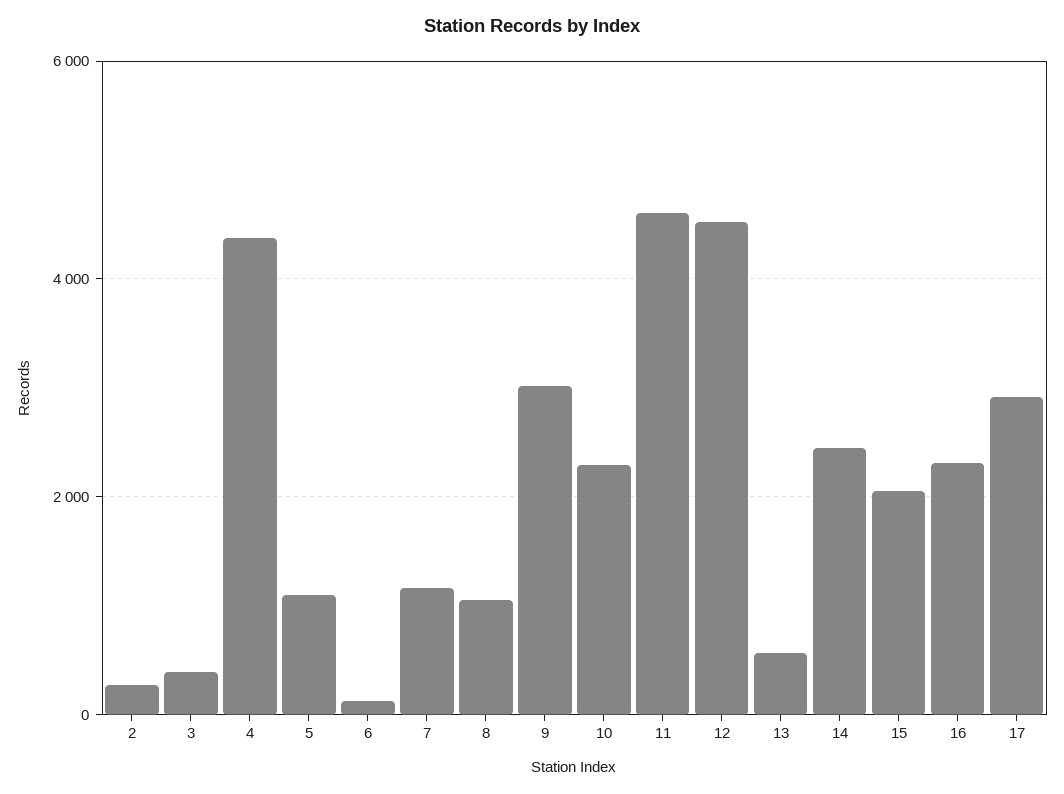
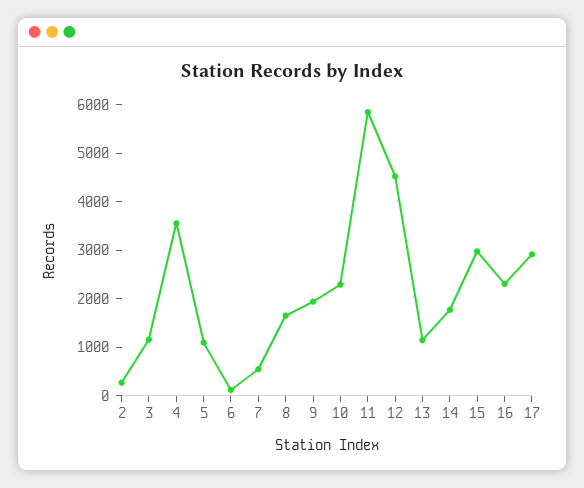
3: 400 -> 1200
4: 4400 -> 3600
7: 1200 -> 600
8: 1000 -> 1600
9: 3000 -> 2000
11: 4600 -> 5800
13: 600 -> 1200
14: 2400 -> 1800
15: 2000 -> 3000

